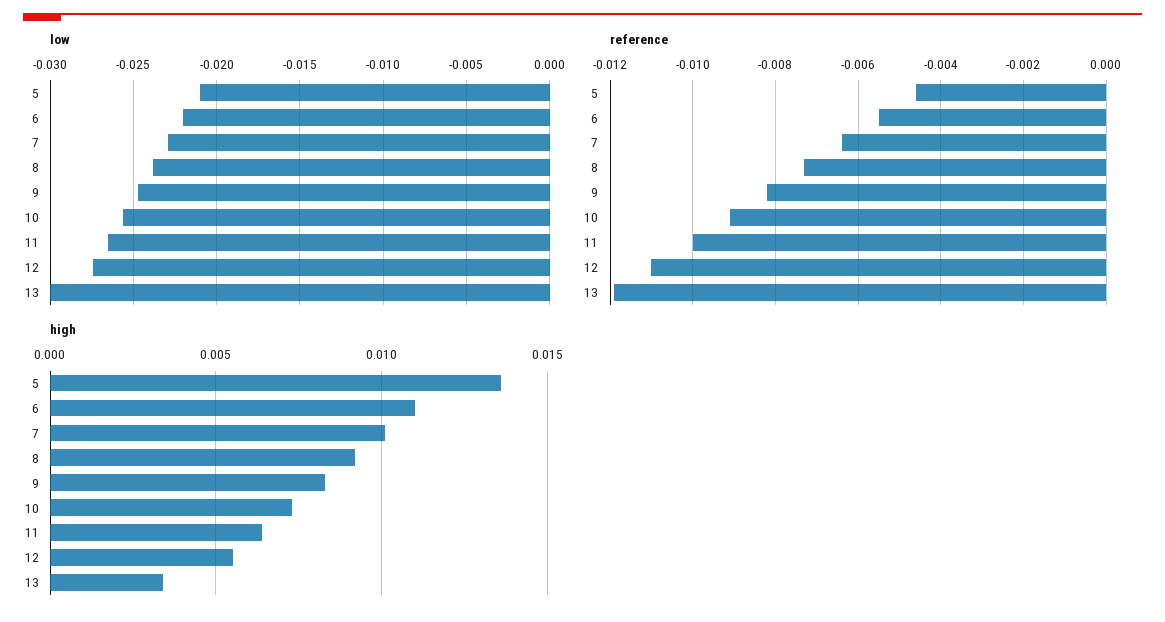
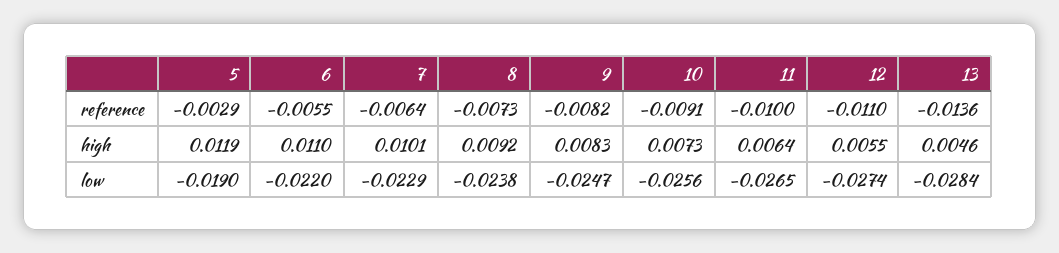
low, 5: -0.021 -> -0.019
low, 13: -0.03 -> -0.0284
reference, 5: -0.0045 -> -0.0029
reference, 13: -0.012 -> -0.0136
high, 5: 0.0135 -> 0.0119
high, 13: 0.0035 -> 0.0046

